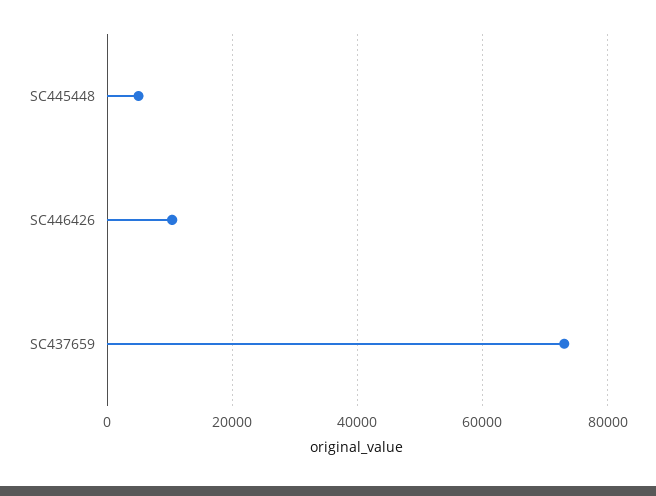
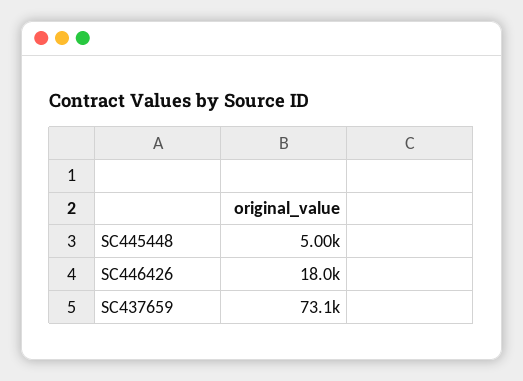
SC446426: 10000 -> 18000

